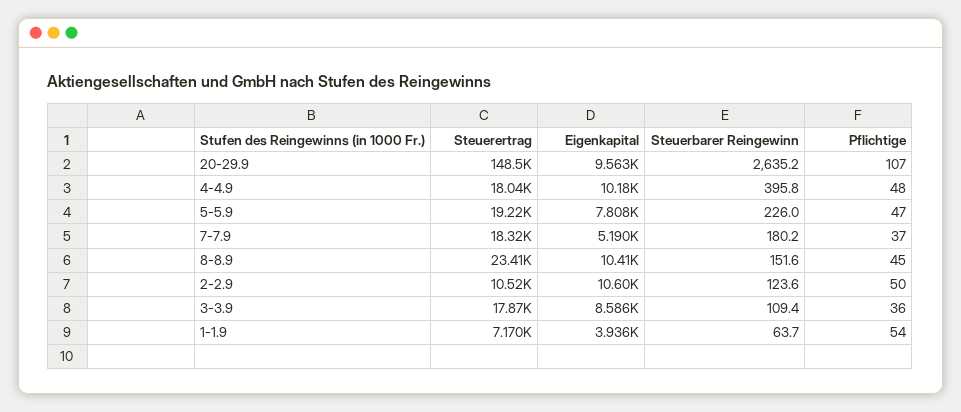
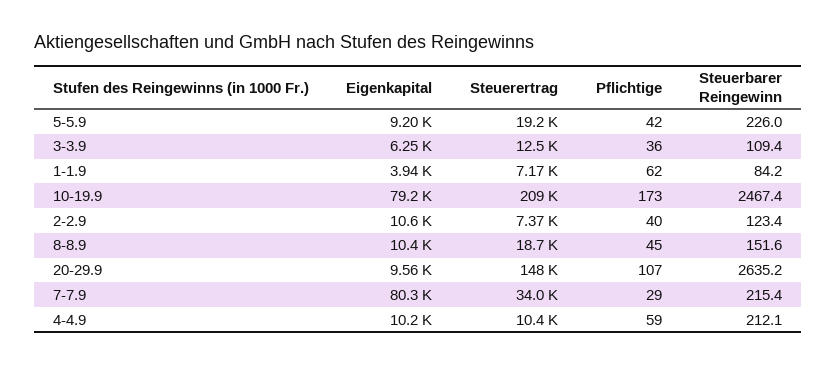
Steuerertrag, 4-4.9: 18040 -> 10400
Steuerbarer Reingewinn, 4-4.9: 395.8 -> 212.1
Pflichtige, 4-4.9: 48 -> 59
Eigenkapital, 5-5.9: 7808 -> 9200
Pflichtige, 5-5.9: 47 -> 42
Steuerertrag, 7-7.9: 18320 -> 34000
Eigenkapital, 7-7.9: 5190 -> 80300
Steuerbarer Reingewinn, 7-7.9: 180.2 -> 215.4
Pflichtige, 7-7.9: 37 -> 29
Steuerertrag, 8-8.9: 23410 -> 18700
Steuerertrag, 2-2.9: 10520 -> 7370
Steuerbarer Reingewinn, 2-2.9: 123.6 -> 123.4
Pflichtige, 2-2.9: 50 -> 40
Steuerertrag, 3-3.9: 17870 -> 12500
Eigenkapital, 3-3.9: 8586 -> 6250
Steuerbarer Reingewinn, 1-1.9: 63.7 -> 84.2
Pflichtige, 1-1.9: 54 -> 62
Eigenkapital, 10-19.9: none -> 79200
Steuerertrag, 10-19.9: none -> 209000
Pflichtige, 10-19.9: none -> 173
Steuerbarer Reingewinn, 10-19.9: none -> 2467.4

